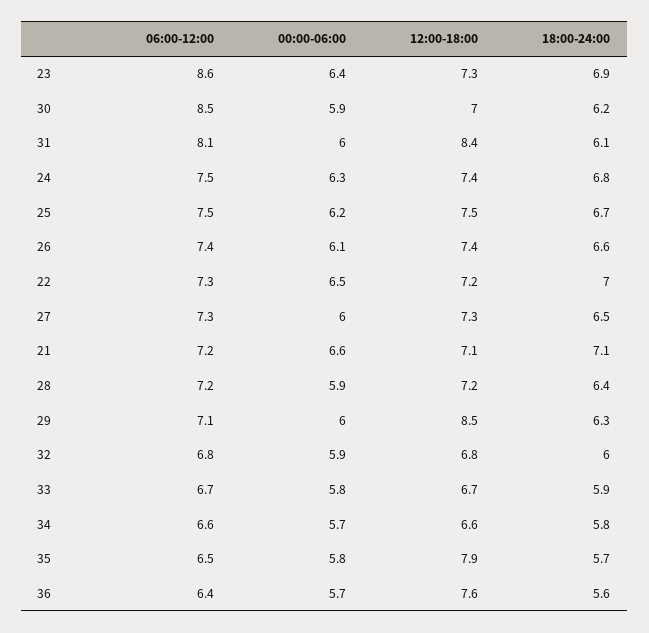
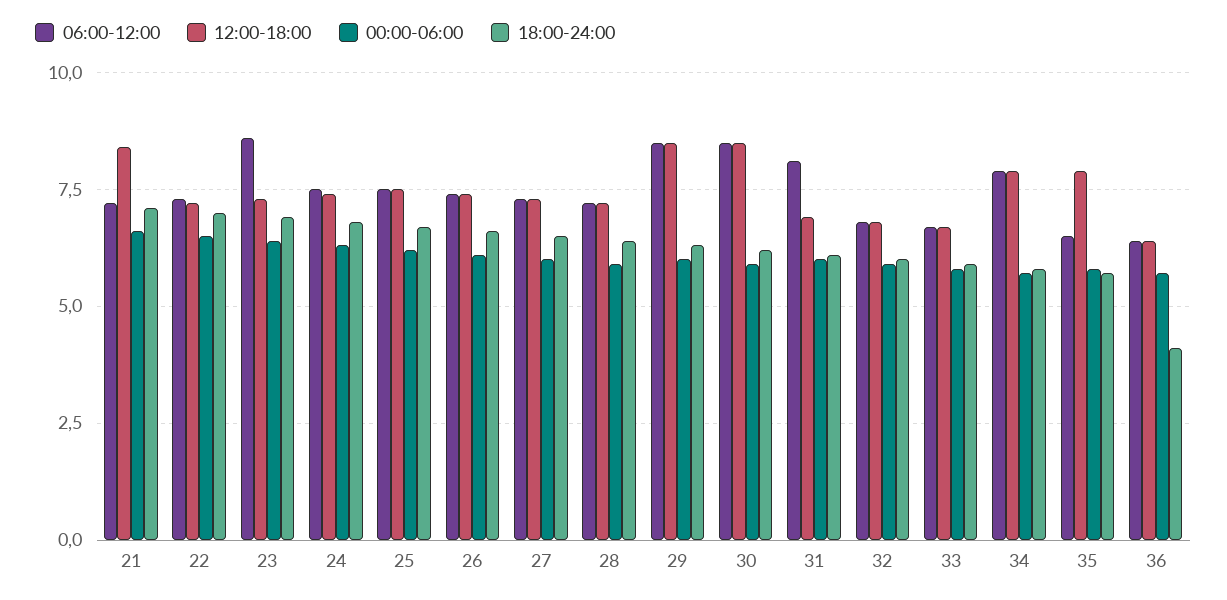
12:00-18:00, 30: 7 -> 8.5
12:00-18:00, 31: 8.4 -> 7
12:00-18:00, 21: 7.1 -> 8.5
06:00-12:00, 29: 7.1 -> 8.5
06:00-12:00, 34: 6.6 -> 8
12:00-18:00, 34: 6.6 -> 8
12:00-18:00, 36: 7.6 -> 6.5
18:00-24:00, 36: 5.6 -> 4

